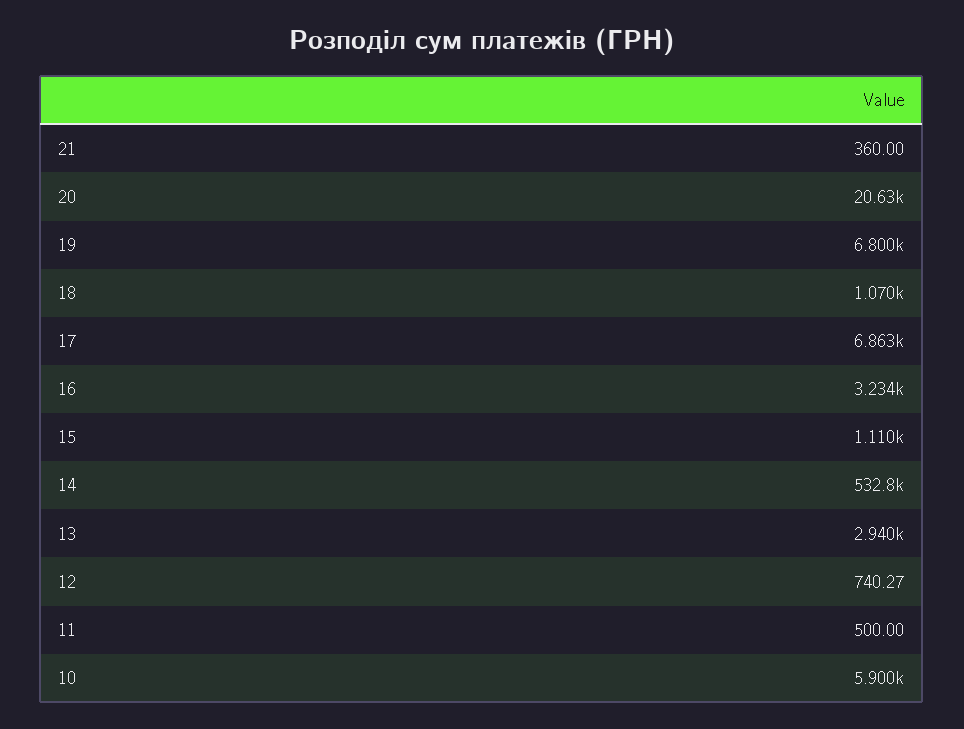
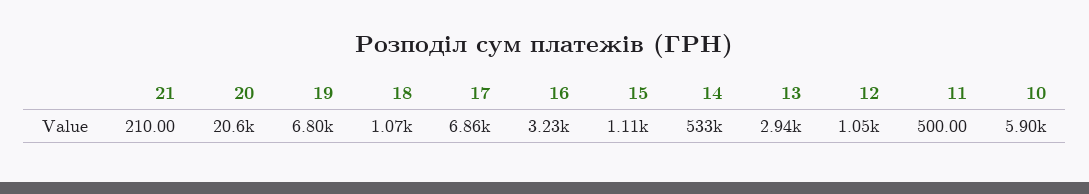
21: 360 -> 210
12: 740.27 -> 1050

